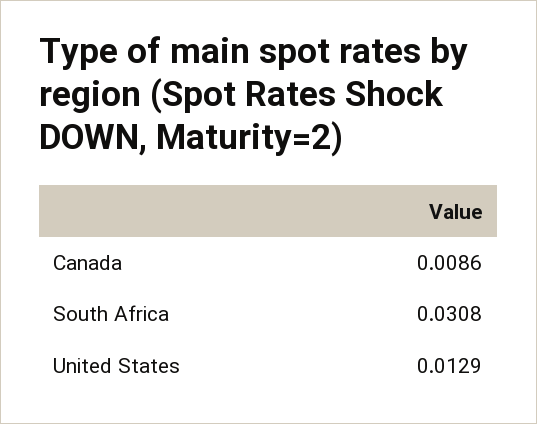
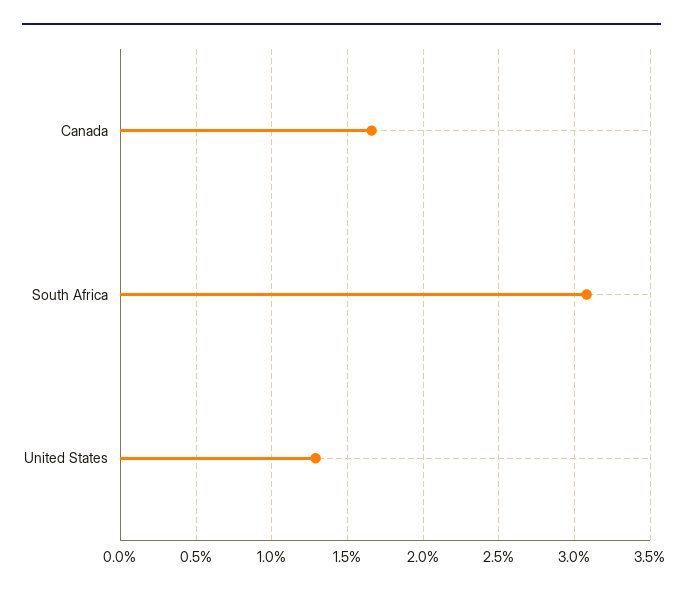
Canada: 0.0086 -> 0.0165

